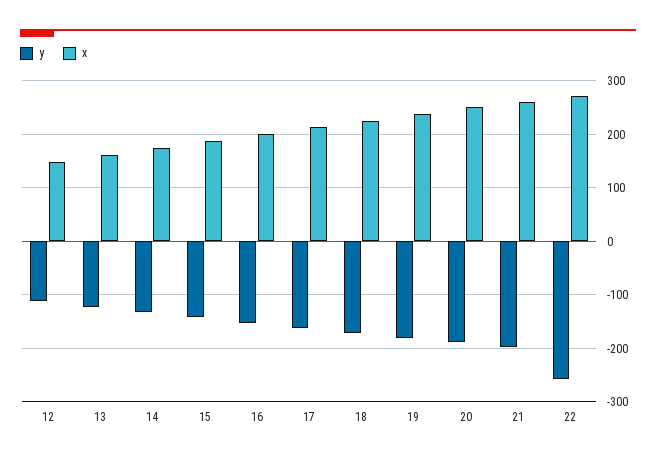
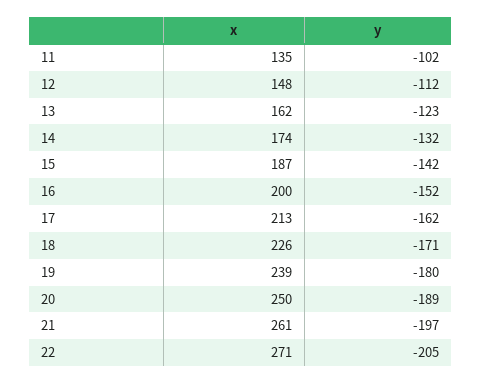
y, 22: -260 -> -205
x, 11: none -> 135
y, 11: none -> -102

